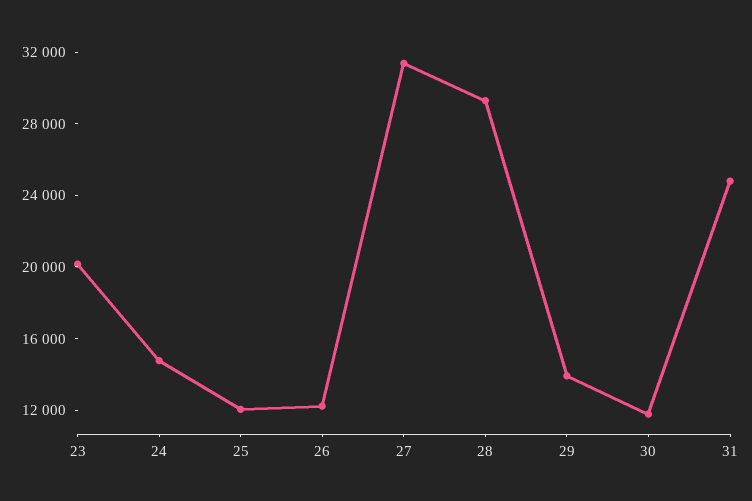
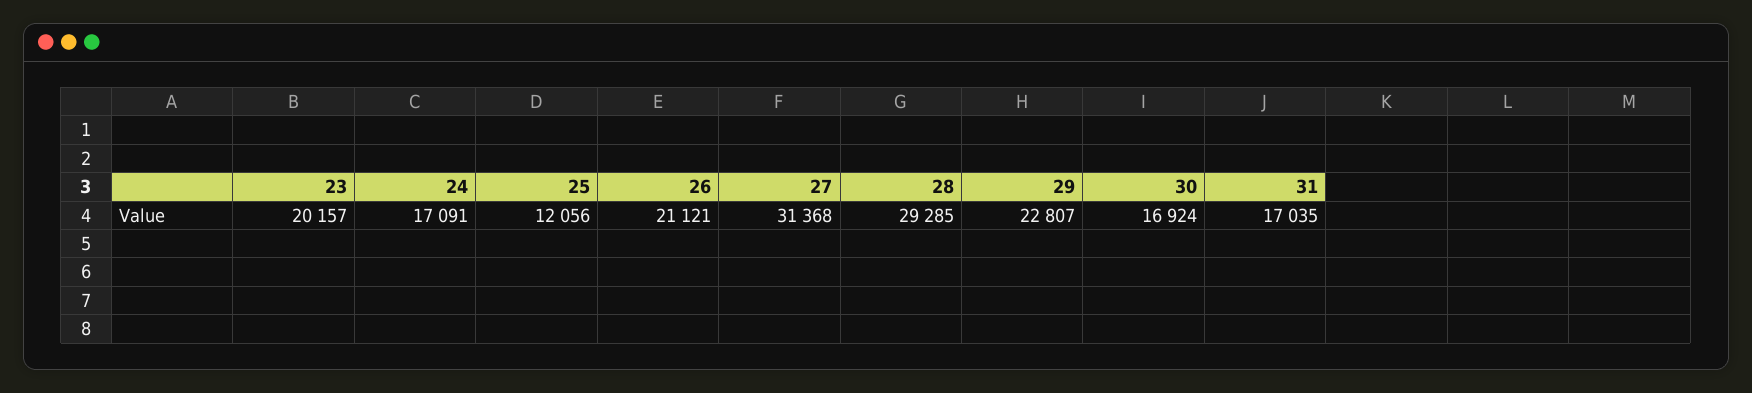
24: 15000 -> 17091
26: 12000 -> 21121
29: 14000 -> 22807
30: 12000 -> 16924
31: 25000 -> 17035

